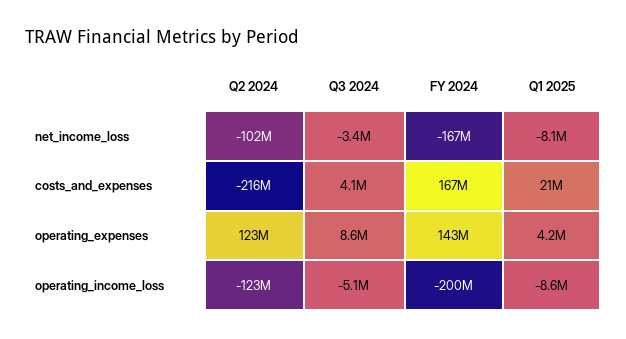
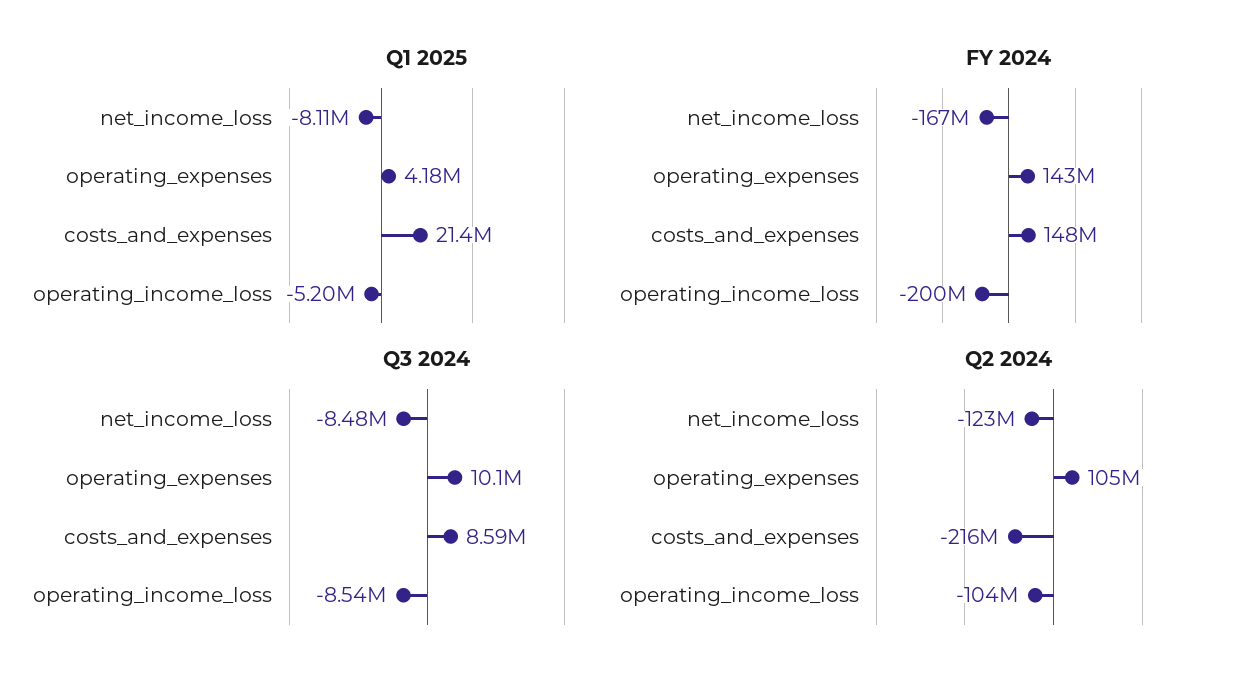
Q2 2024, net_income_loss: -102000000 -> -123000000
Q3 2024, net_income_loss: -3400000 -> -8480000
Q3 2024, costs_and_expenses: 4100000 -> 8590000
FY 2024, costs_and_expenses: 167000000 -> 148000000
Q2 2024, operating_expenses: 123000000 -> 105000000
Q3 2024, operating_expenses: 8600000 -> 10100000
Q2 2024, operating_income_loss: -123000000 -> -104000000
Q3 2024, operating_income_loss: -5100000 -> -8540000
Q1 2025, operating_income_loss: -8600000 -> -5200000

